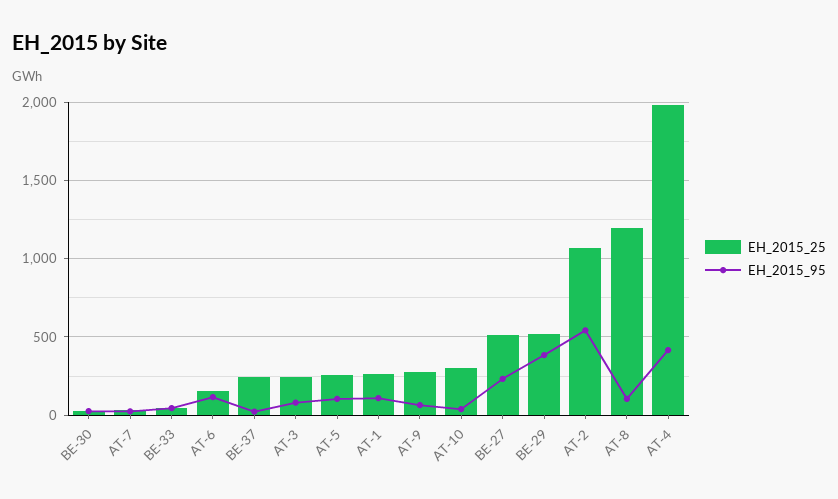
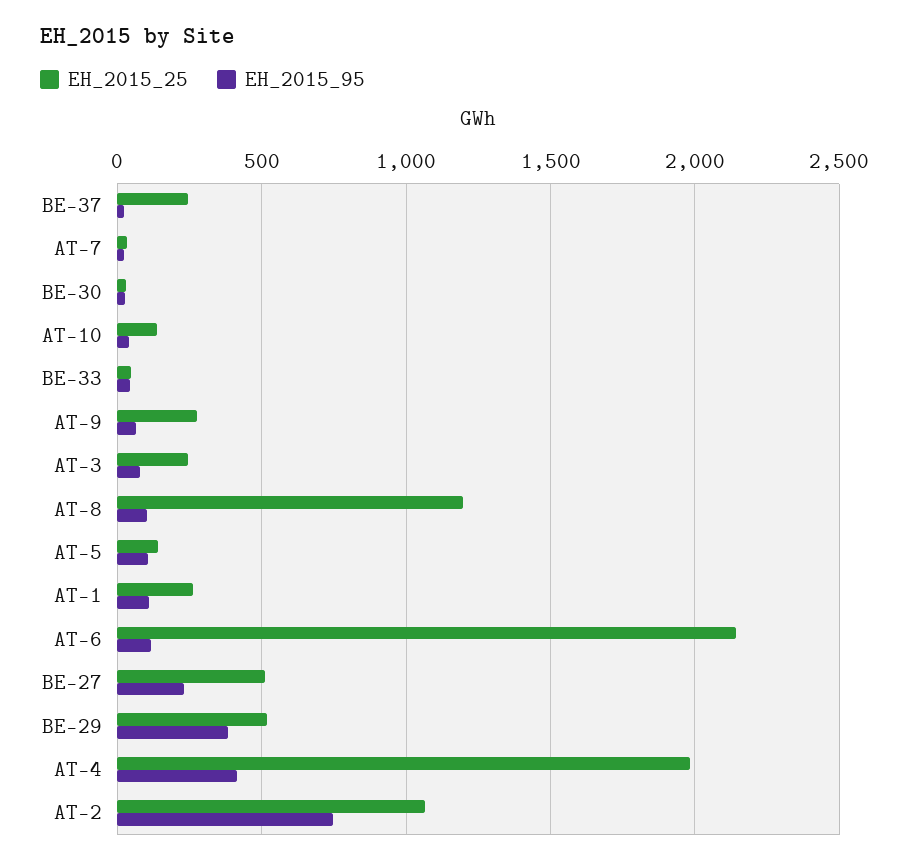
EH_2015_25, AT-6: 150 -> 2150
EH_2015_25, AT-5: 250 -> 150
EH_2015_25, AT-10: 300 -> 150
EH_2015_95, AT-2: 550 -> 750

